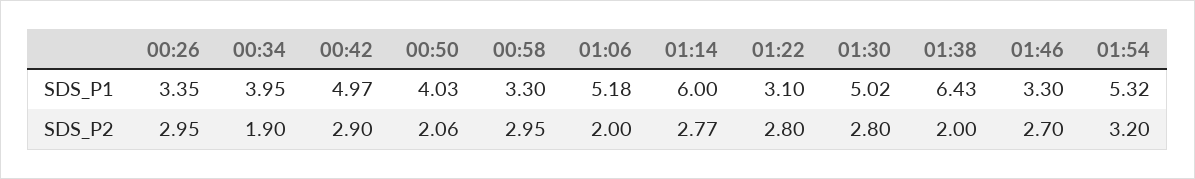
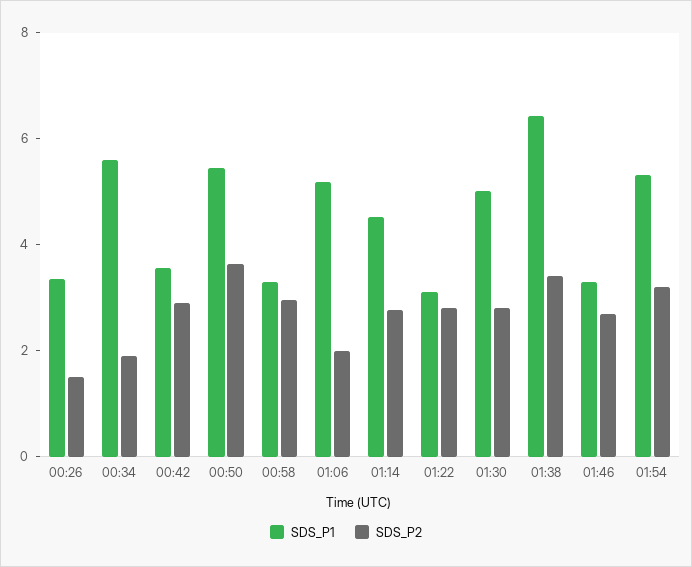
SDS_P1, 00:34: 3.95 -> 5.5
SDS_P1, 00:42: 4.97 -> 3.5
SDS_P1, 00:50: 4.03 -> 5.5
SDS_P1, 01:14: 6 -> 4.5
SDS_P2, 00:26: 2.95 -> 1.5
SDS_P2, 00:50: 2.06 -> 3.5
SDS_P2, 01:38: 2 -> 3.5

